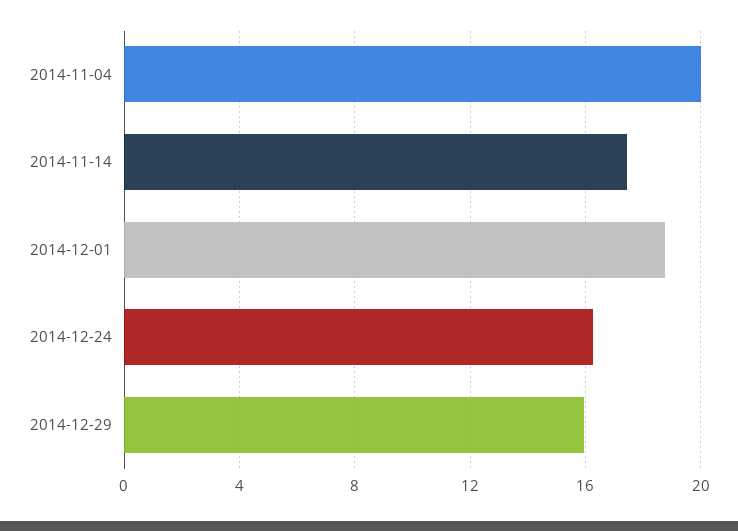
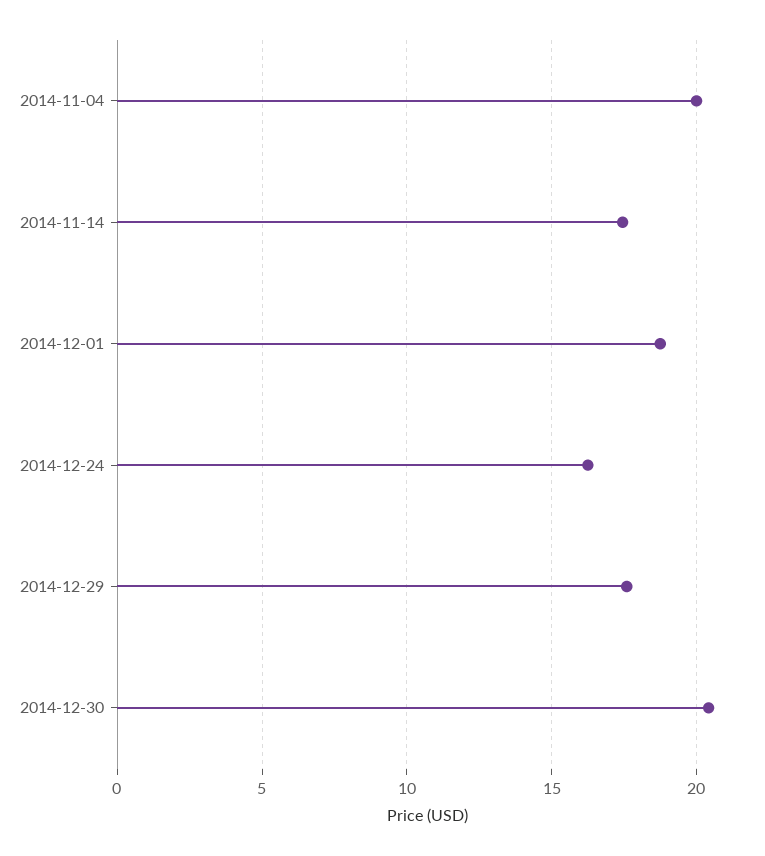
2014-12-29: 16 -> 17.5
2014-12-30: none -> 20.5

